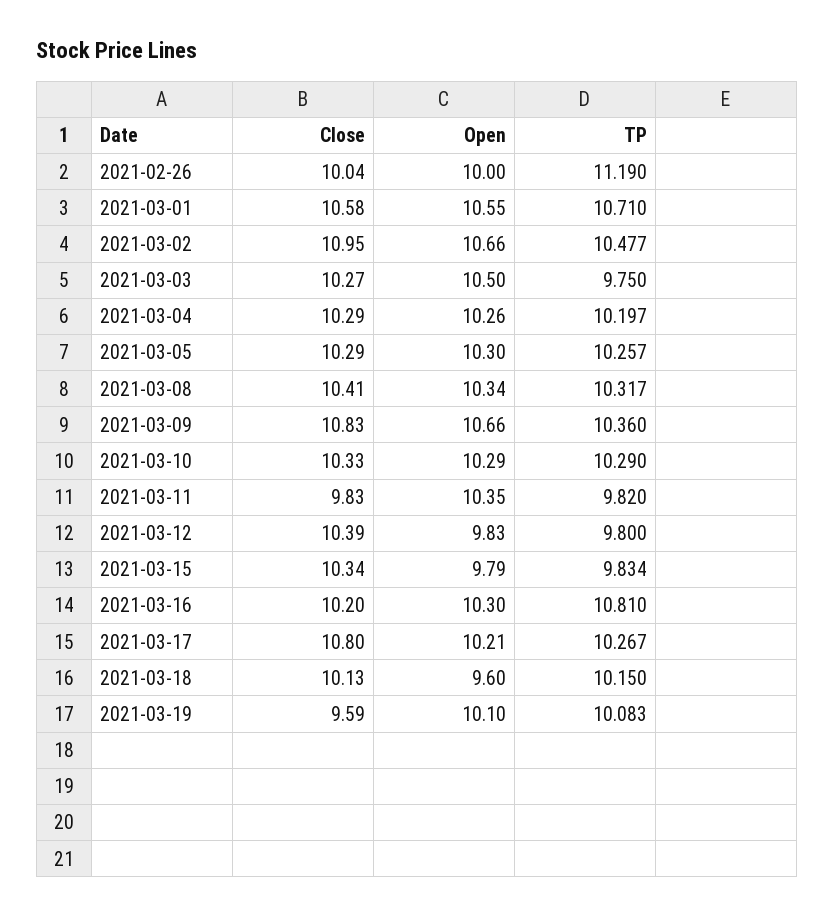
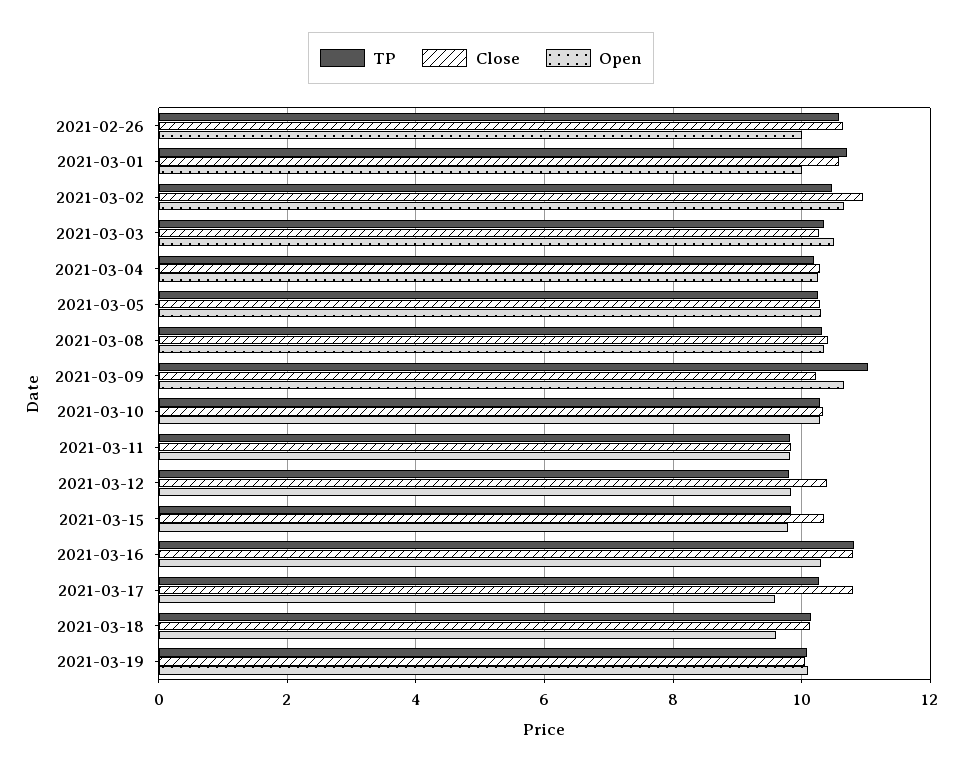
Close, 2021-02-26: 10.04 -> 10.6
TP, 2021-02-26: 11.19 -> 10.6
Open, 2021-03-01: 10.55 -> 10
TP, 2021-03-03: 9.75 -> 10.4
Close, 2021-03-09: 10.83 -> 10.2
TP, 2021-03-09: 10.36 -> 11
Open, 2021-03-11: 10.35 -> 9.8
Close, 2021-03-16: 10.2 -> 10.8
Open, 2021-03-17: 10.21 -> 9.6
Close, 2021-03-19: 9.59 -> 10

